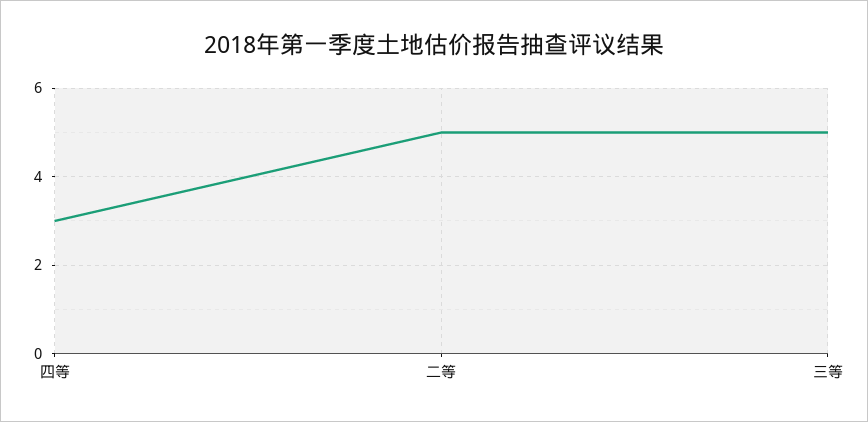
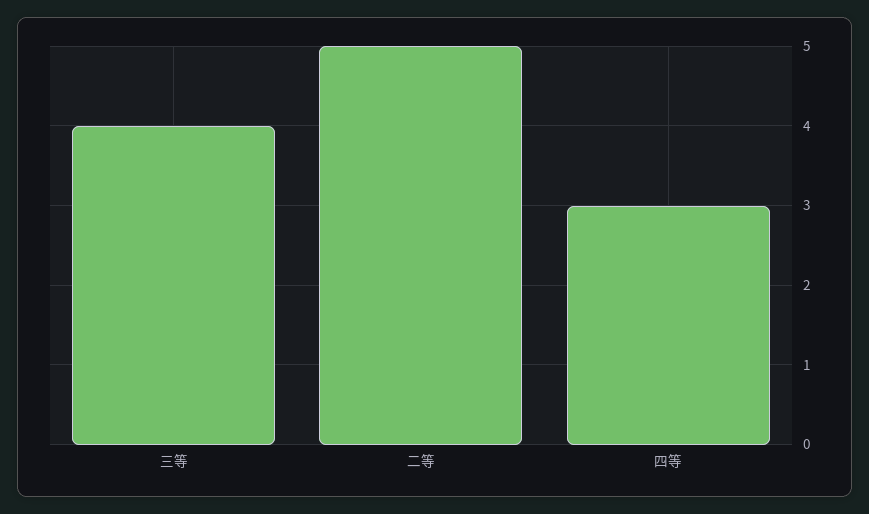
三等: 5 -> 4

